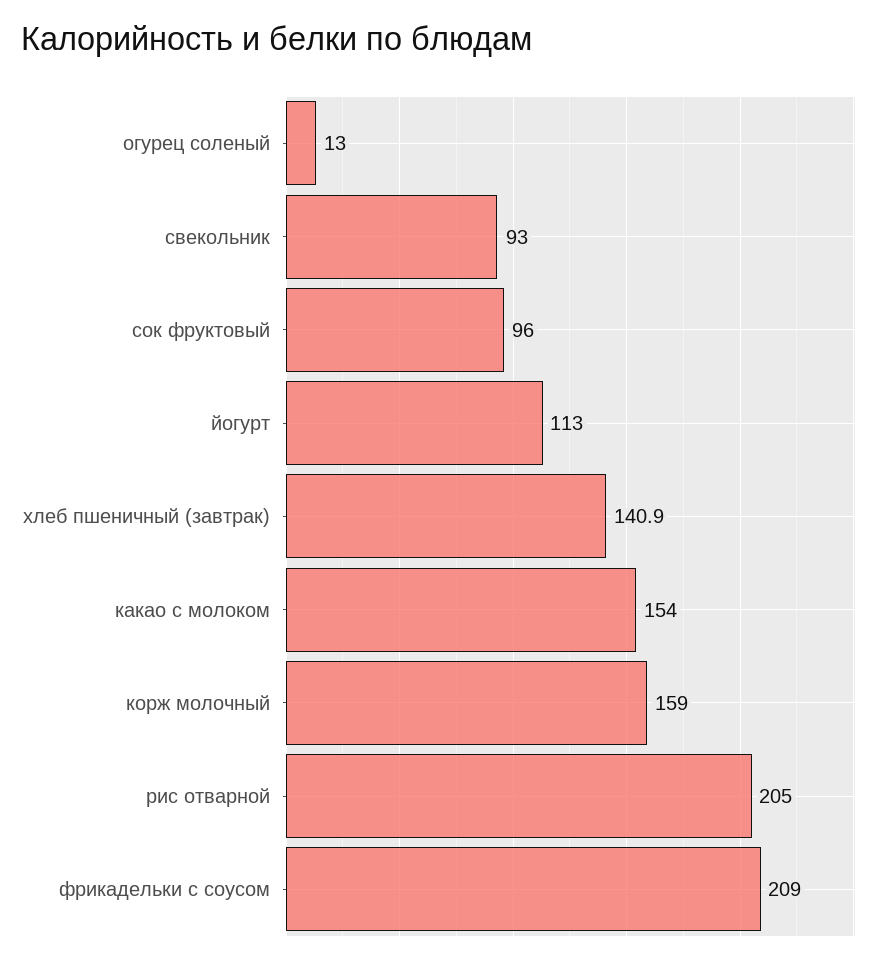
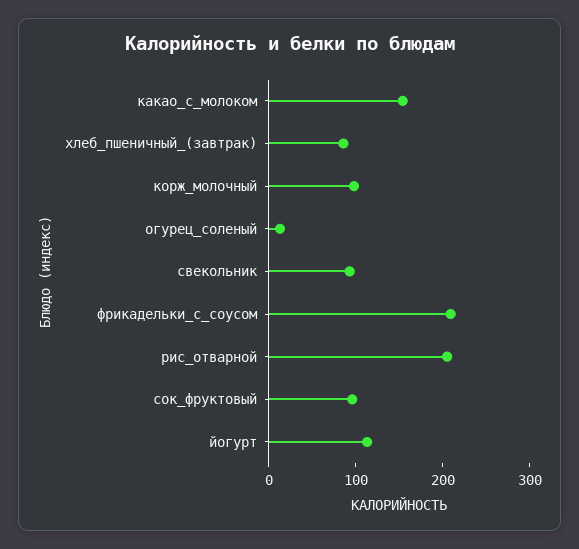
хлеб пшеничный (завтрак): 140.9 -> 80
корж молочный: 159 -> 100

